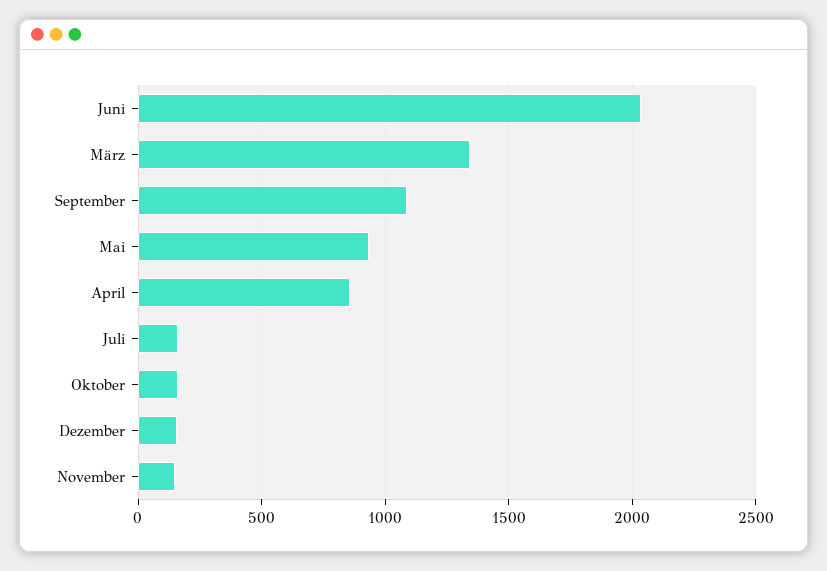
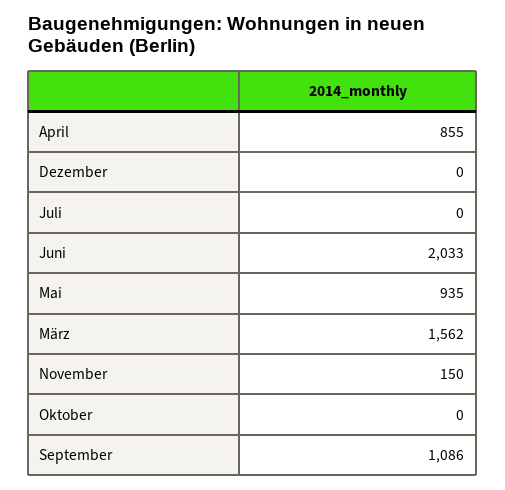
März: 1350 -> 1562
Juli: 150 -> 0
Oktober: 150 -> 0
Dezember: 150 -> 0

